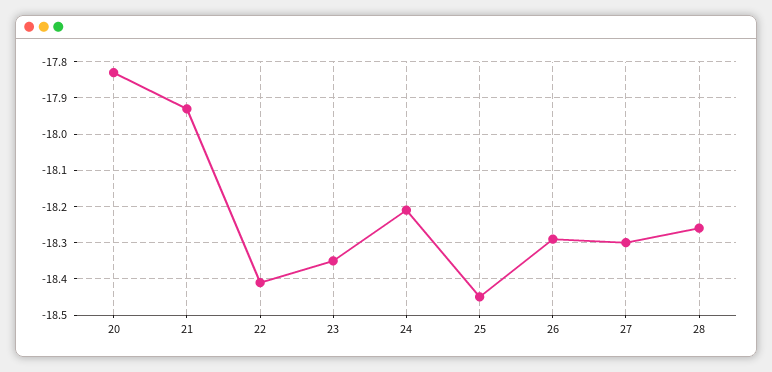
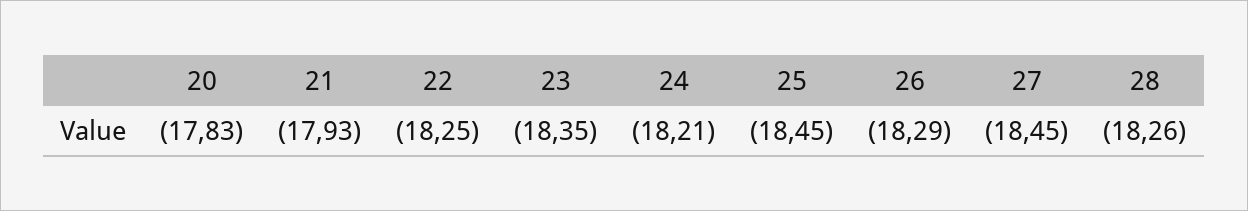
22: -18.4 -> -18.25
27: -18.3 -> -18.45

